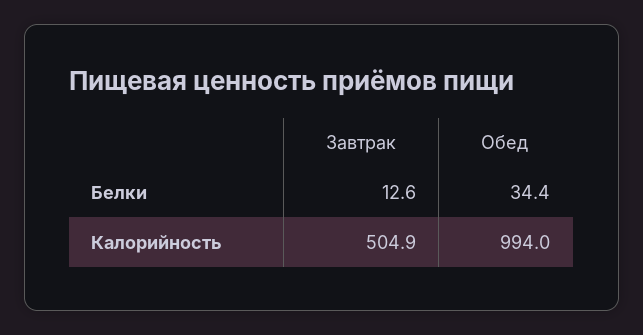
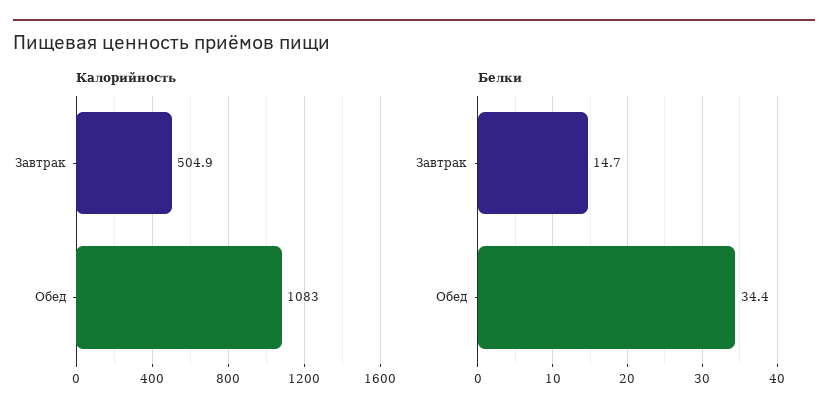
Белки, Завтрак: 12.6 -> 14.7
Калорийность, Обед: 994 -> 1083

